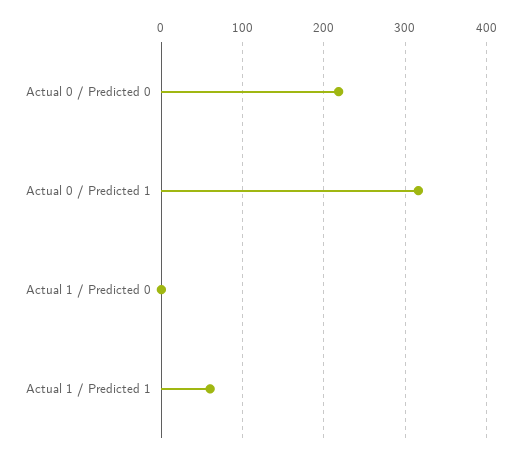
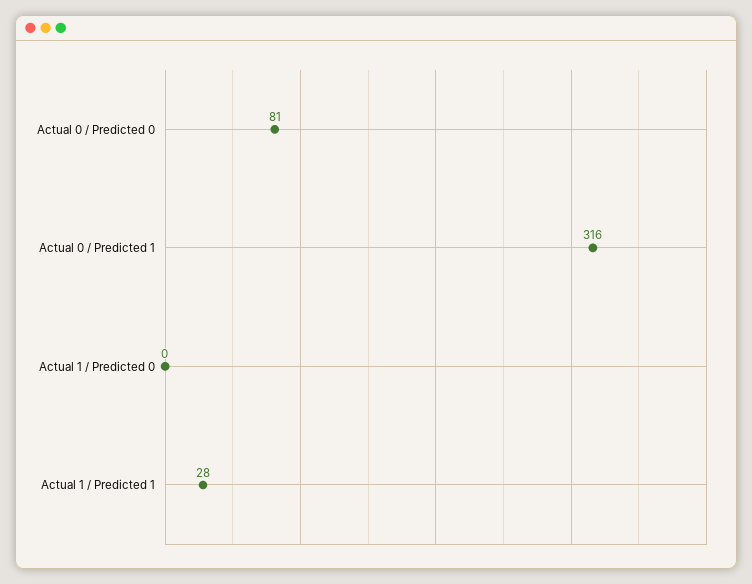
Actual 0 / Predicted 0: 220 -> 81
Actual 1 / Predicted 1: 60 -> 28

